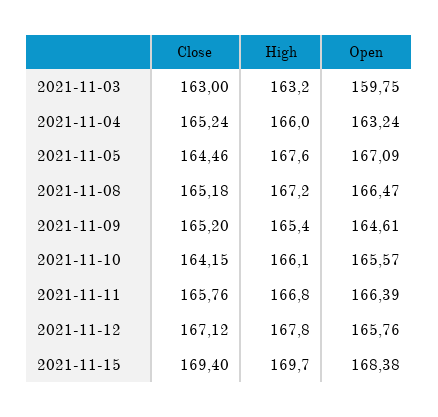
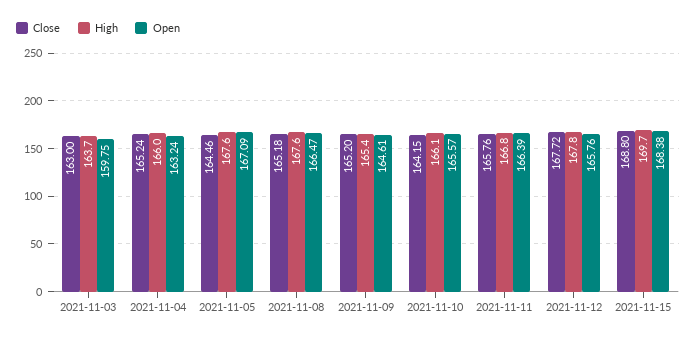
High, 2021-11-03: 163.2 -> 163.7
High, 2021-11-08: 167.2 -> 167.6
Close, 2021-11-12: 167.12 -> 167.72
Close, 2021-11-15: 169.4 -> 168.8

